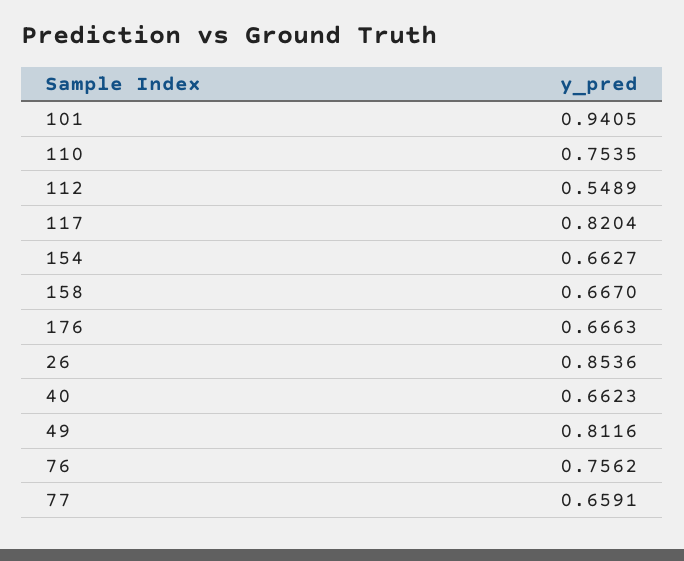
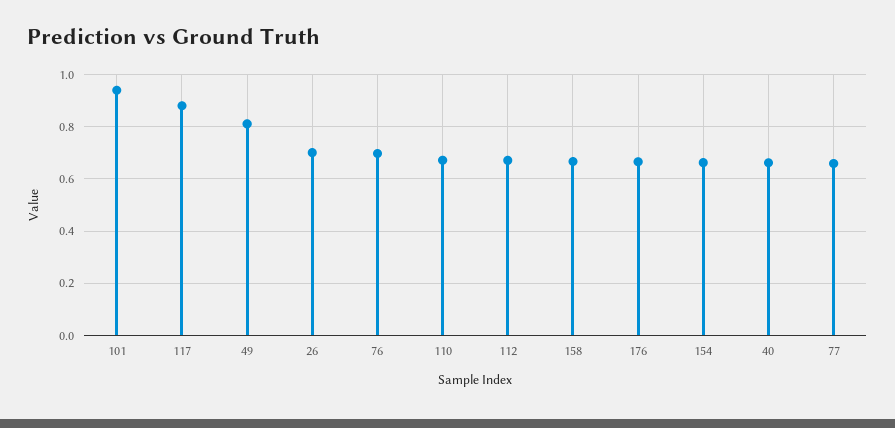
110: 0.7535 -> 0.675
112: 0.5489 -> 0.675
117: 0.8204 -> 0.875
26: 0.8536 -> 0.7
76: 0.7562 -> 0.7

